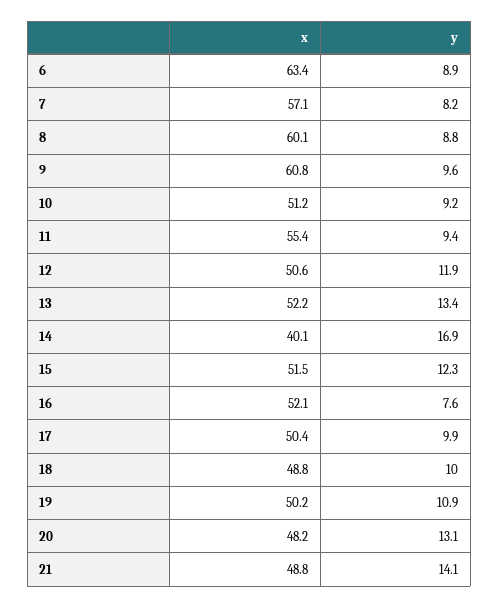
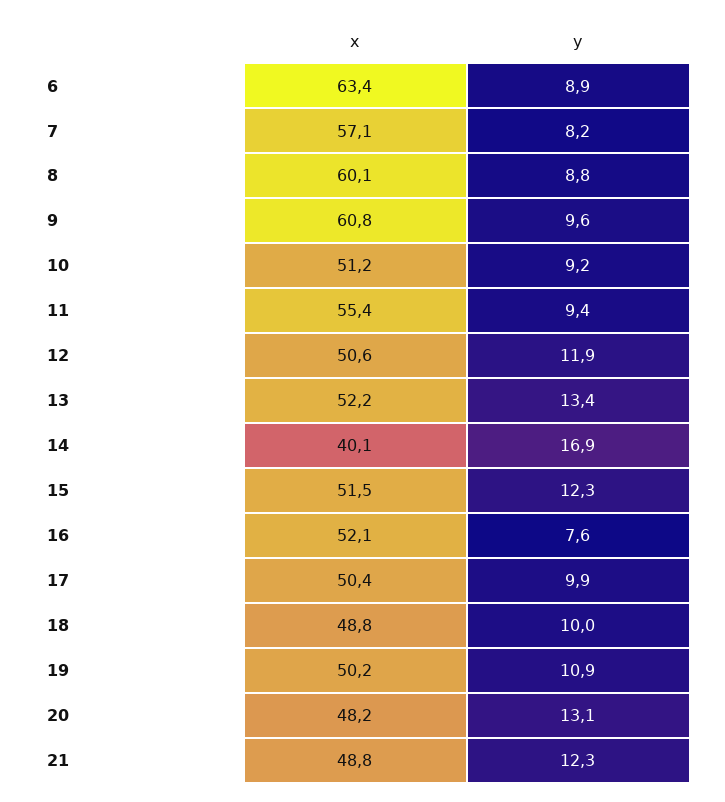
y, 21: 14.1 -> 12.3

